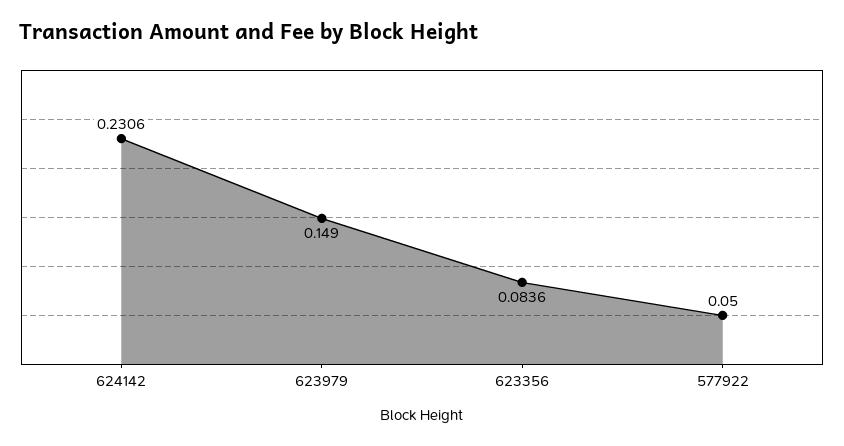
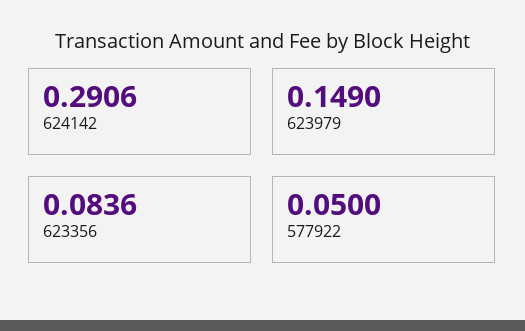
624142: 0.2306 -> 0.2906

